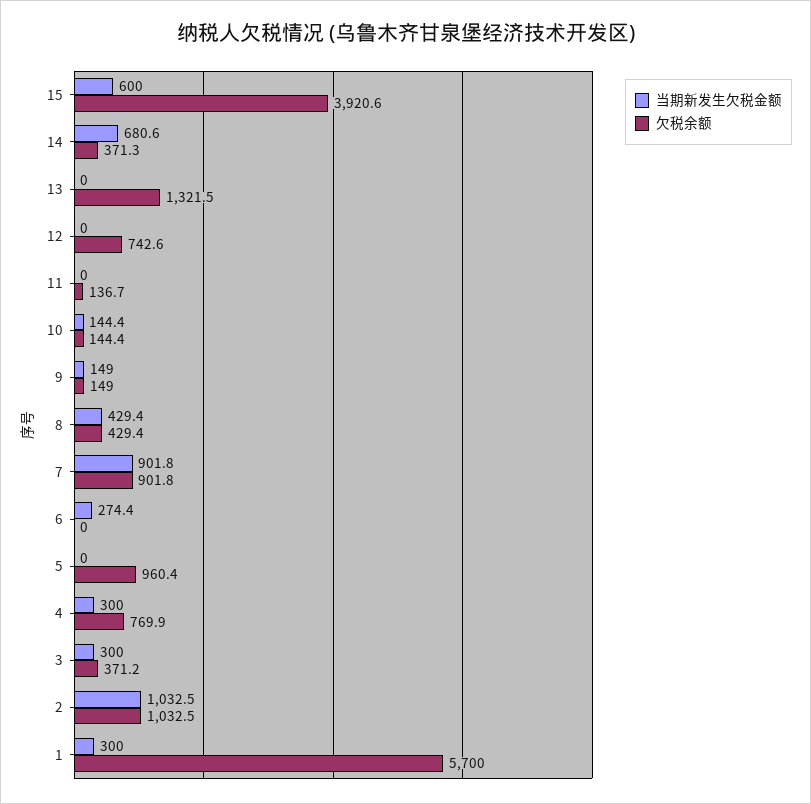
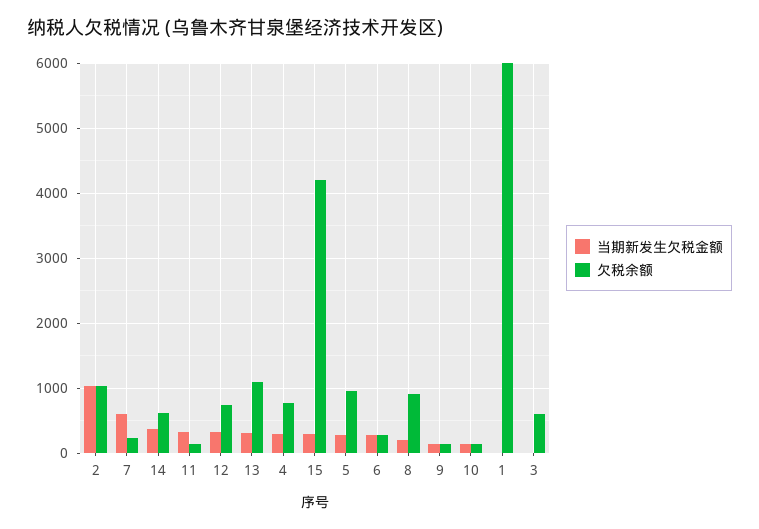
当期新发生欠税金额, 15: 600 -> 300
欠税余额, 15: 3920.6 -> 4200
当期新发生欠税金额, 14: 680.6 -> 400
欠税余额, 14: 371.3 -> 600
当期新发生欠税金额, 13: 0 -> 300
欠税余额, 13: 1321.5 -> 1100
当期新发生欠税金额, 12: 0 -> 300
当期新发生欠税金额, 11: 0 -> 300
当期新发生欠税金额, 8: 429.4 -> 200
欠税余额, 8: 429.4 -> 900
当期新发生欠税金额, 7: 901.8 -> 600
欠税余额, 7: 901.8 -> 200
欠税余额, 6: 0 -> 300
当期新发生欠税金额, 5: 0 -> 300
当期新发生欠税金额, 3: 300 -> 0
欠税余额, 3: 371.2 -> 600
当期新发生欠税金额, 1: 300 -> 0
欠税余额, 1: 5700 -> 6000

